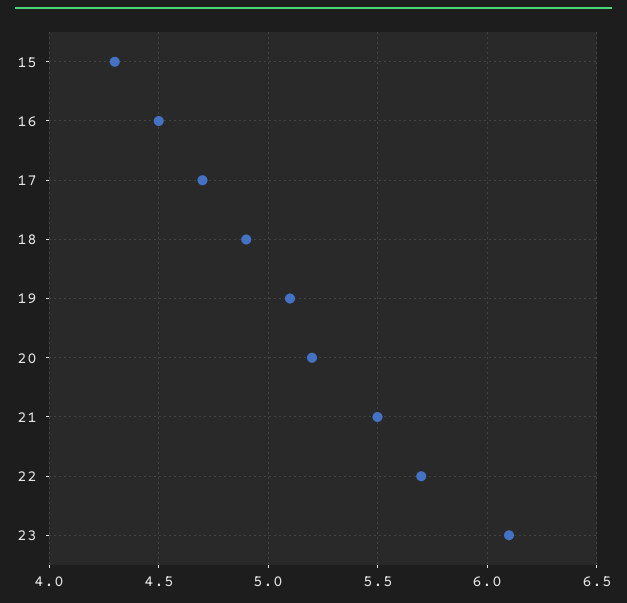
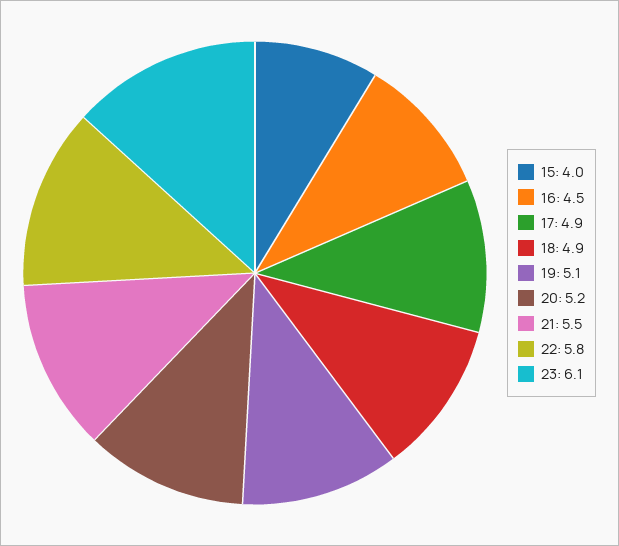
15: 4.3 -> 4
17: 4.7 -> 4.9
22: 5.7 -> 5.8

